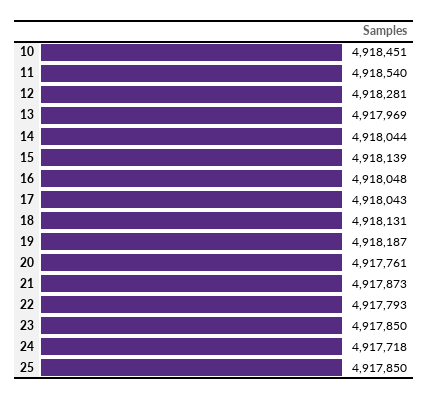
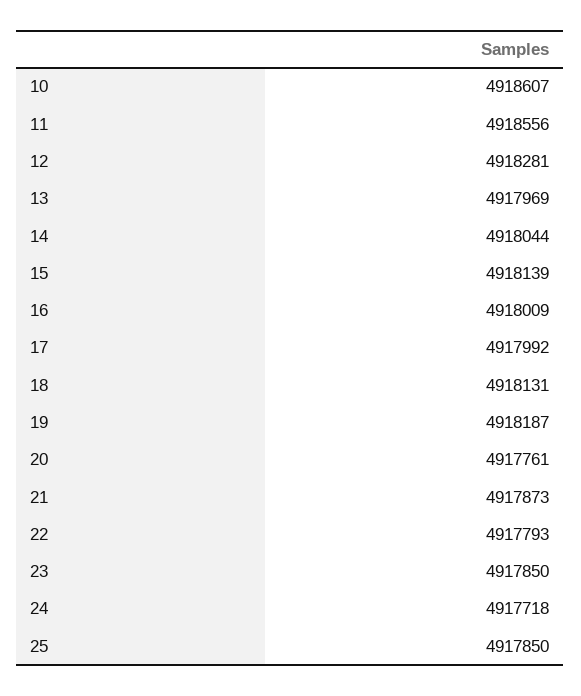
10: 4918451 -> 4918607
11: 4918540 -> 4918556
16: 4918048 -> 4918009
17: 4918043 -> 4917992

